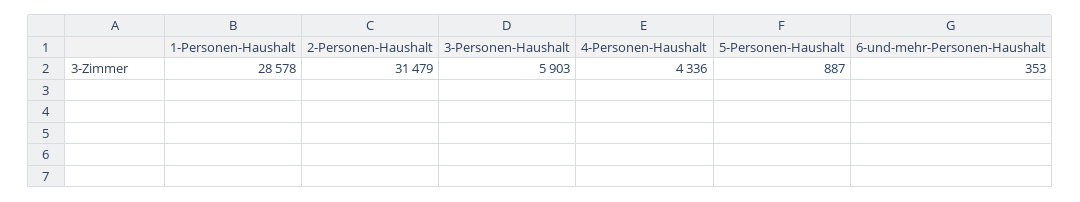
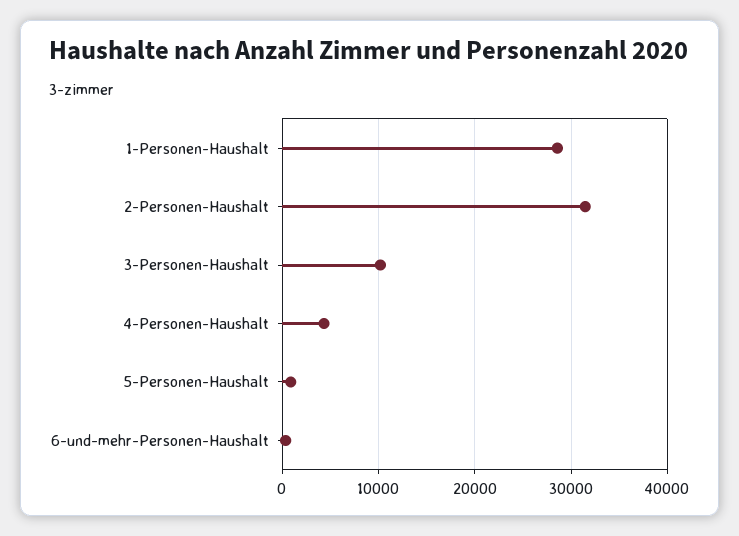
3-Personen-Haushalt: 5903 -> 10000

